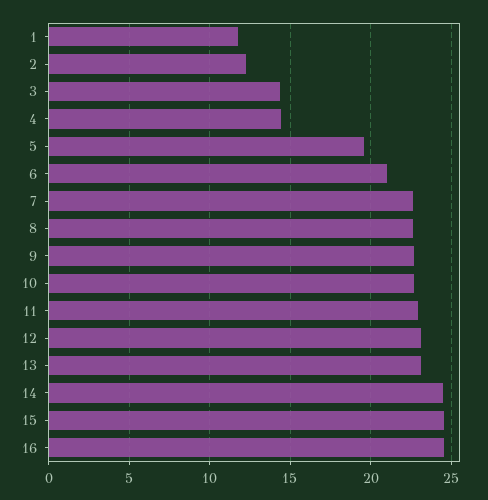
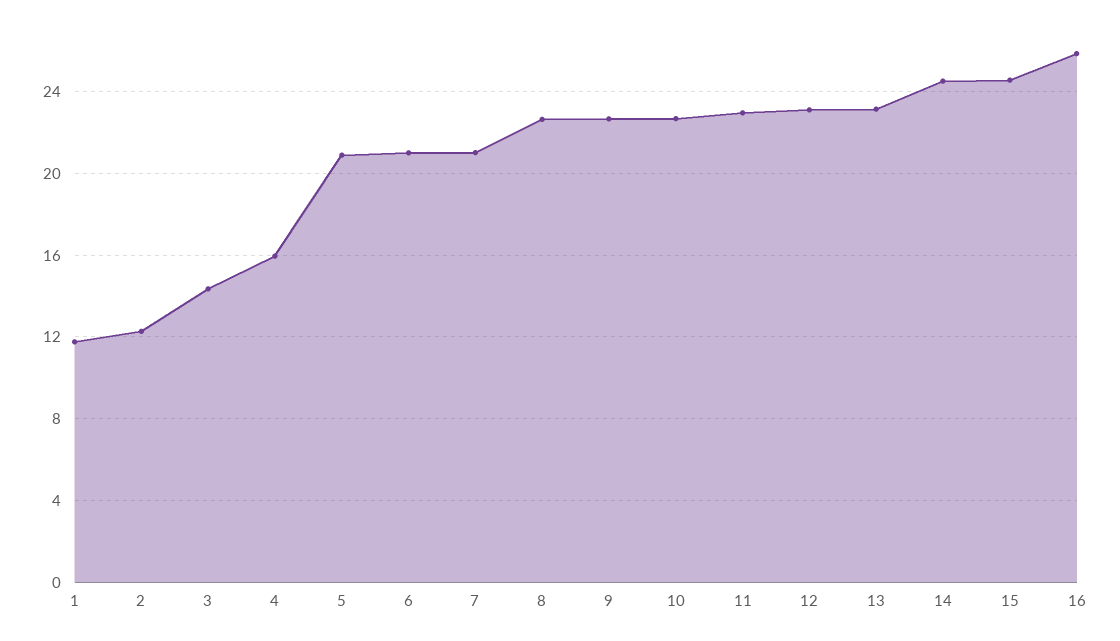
4: 14.5 -> 16
5: 19.5 -> 21
7: 22.5 -> 21
16: 24.5 -> 26

